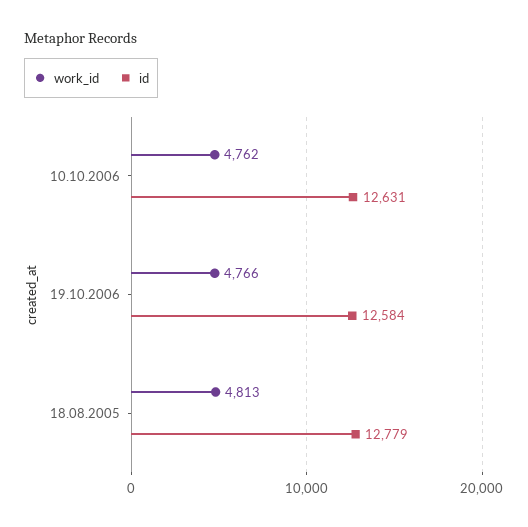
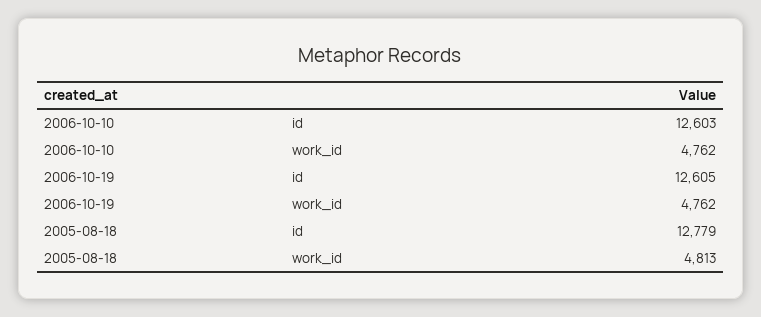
id, 10.10.2006: 12631 -> 12603
work_id, 19.10.2006: 4766 -> 4762
id, 19.10.2006: 12584 -> 12605

